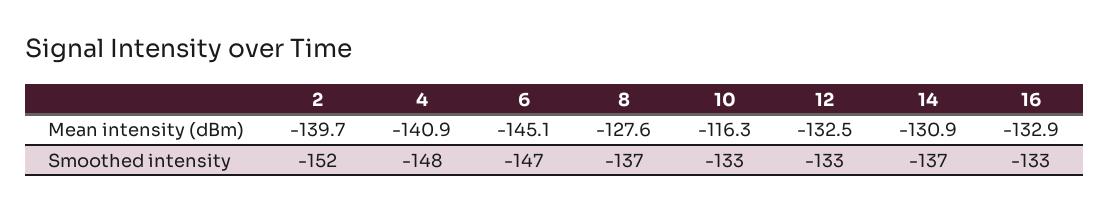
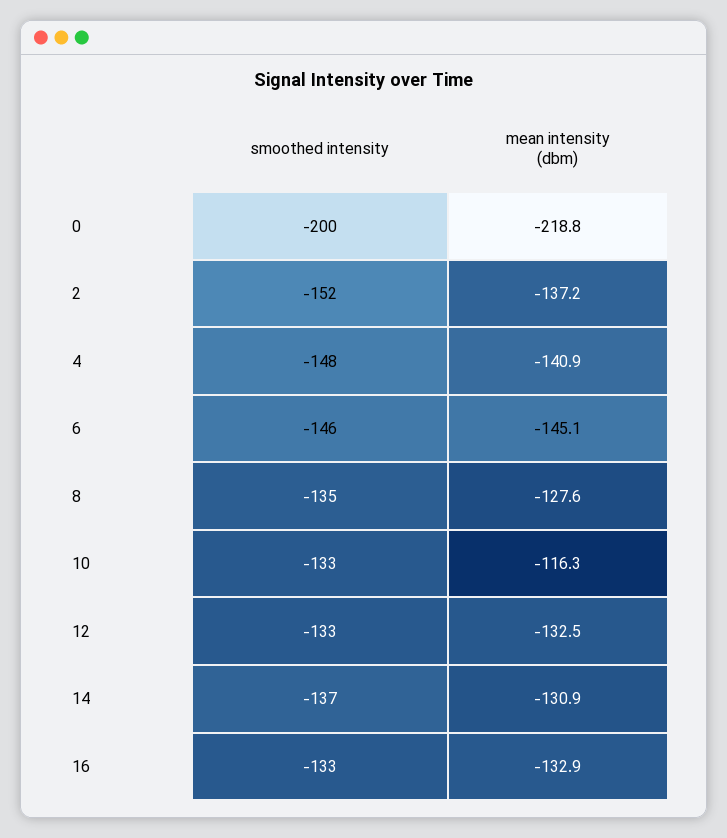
2, Mean intensity (dBm): -139.7 -> -137.2
6, Smoothed intensity: -147 -> -146
8, Smoothed intensity: -137 -> -135
0, Smoothed intensity: none -> -200
0, Mean intensity (dBm): none -> -218.8

